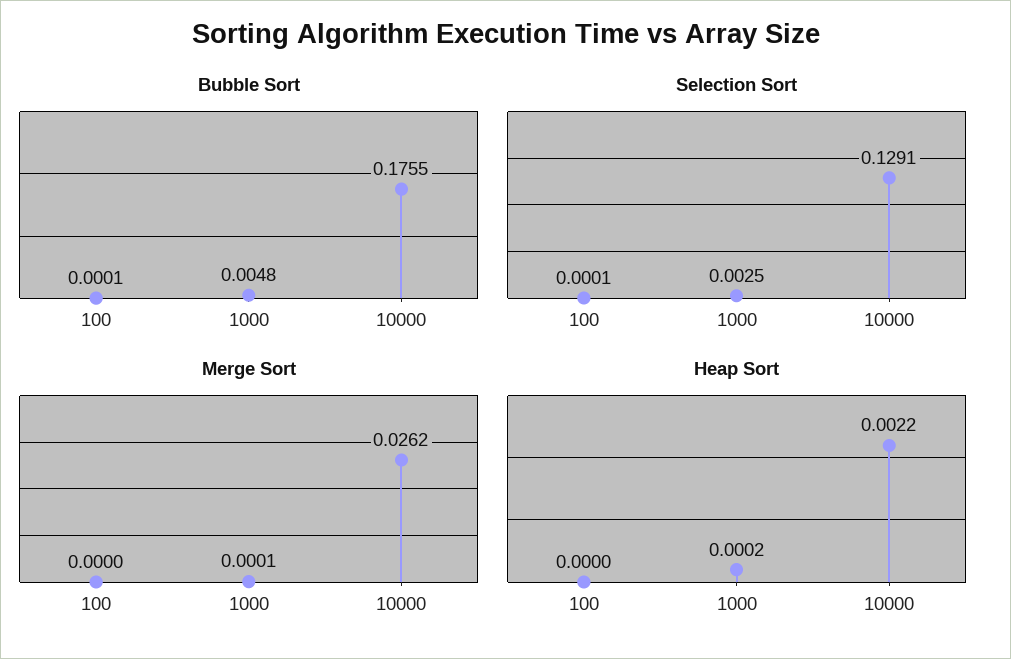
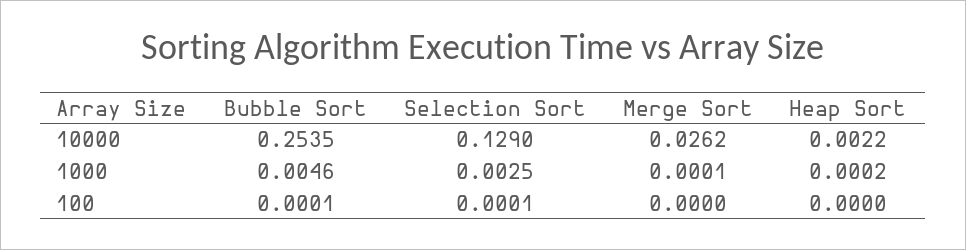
Bubble Sort, 1000: 0.0048 -> 0.0046
Bubble Sort, 10000: 0.1755 -> 0.2535
Selection Sort, 10000: 0.1291 -> 0.129

